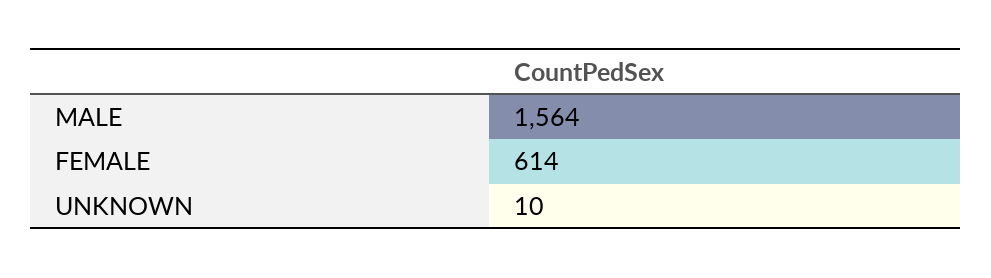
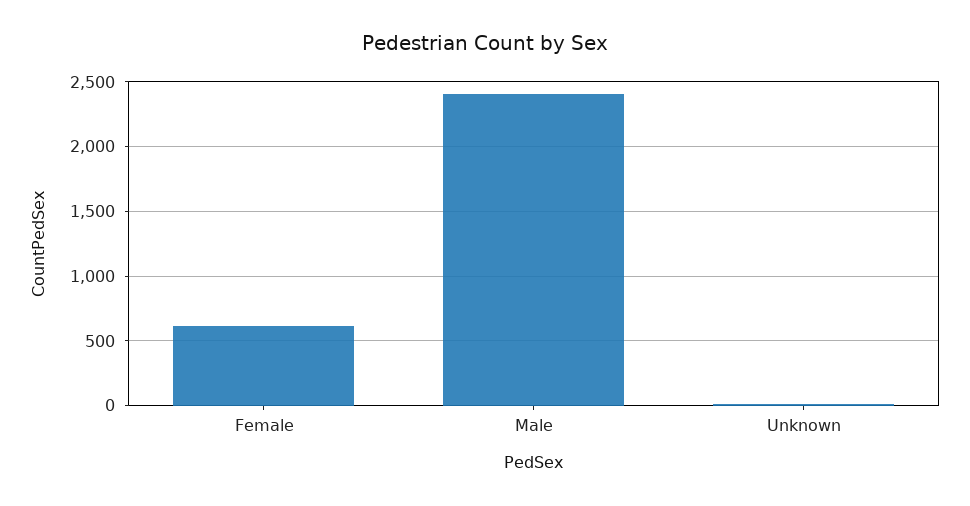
MALE: 1564 -> 2400

